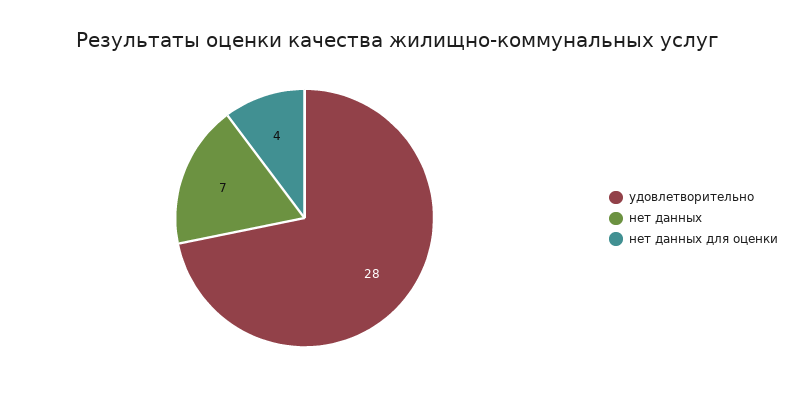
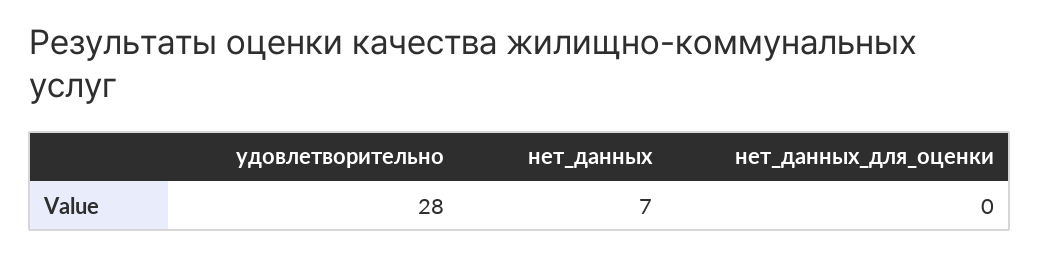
нет данных для оценки: 4 -> 0

